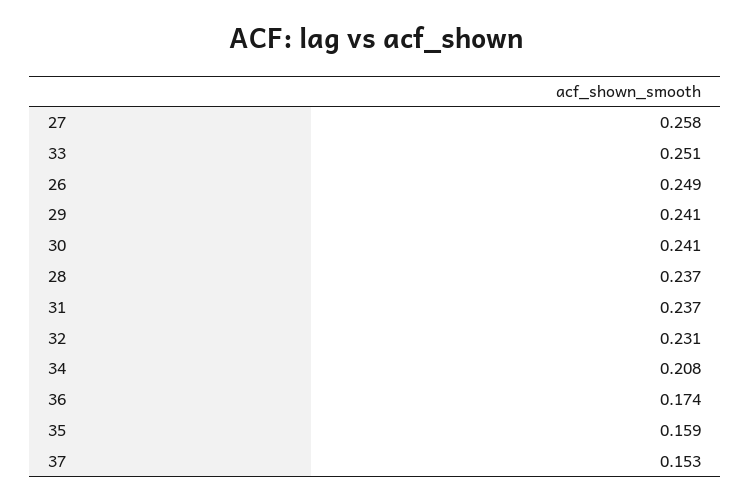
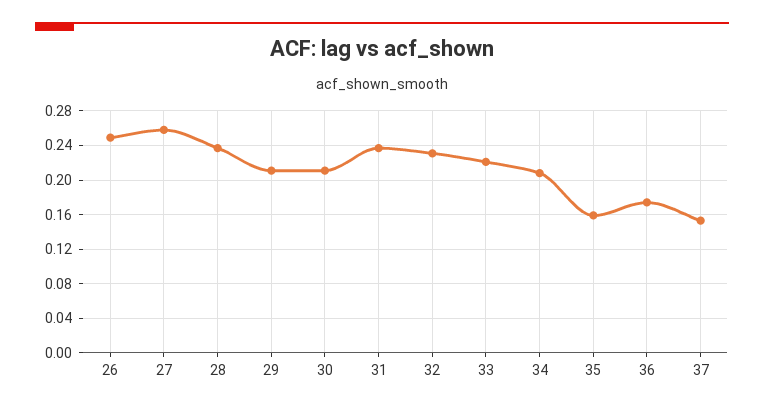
33: 0.251 -> 0.22
29: 0.241 -> 0.21
30: 0.241 -> 0.21

